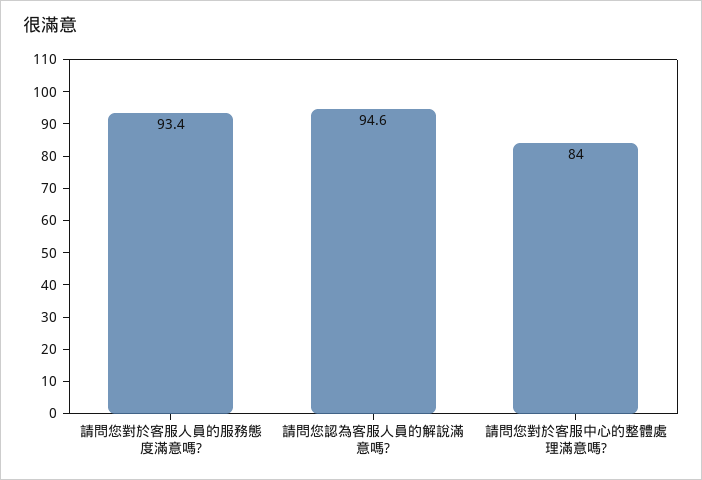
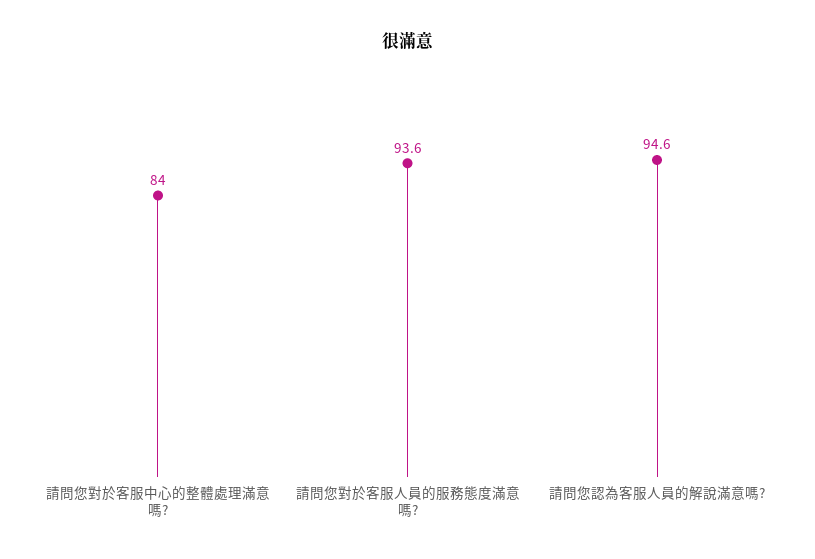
請問您對於客服人員的服務態度滿意嗎?: 93.4 -> 93.6

